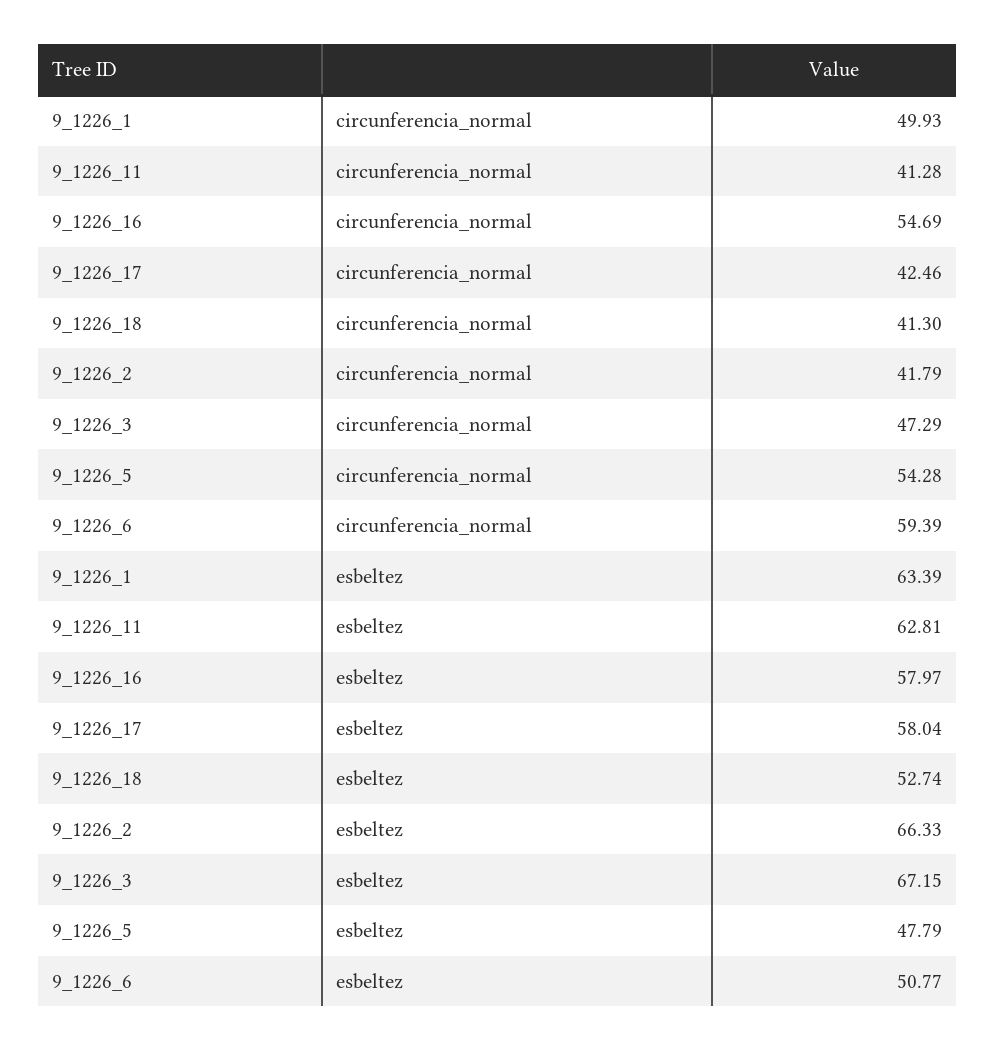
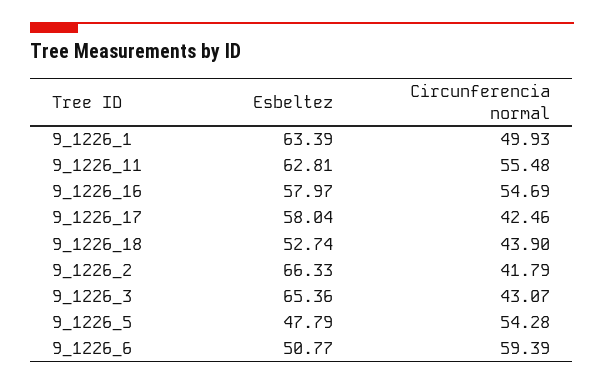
9_1226_11, circunferencia_normal: 41.28 -> 55.48
9_1226_18, circunferencia_normal: 41.3 -> 43.9
9_1226_3, circunferencia_normal: 47.29 -> 43.07
9_1226_3, esbeltez: 67.15 -> 65.36

